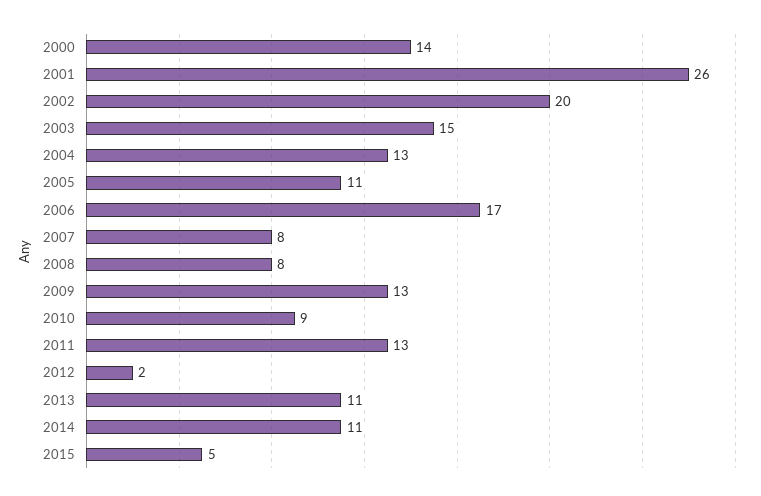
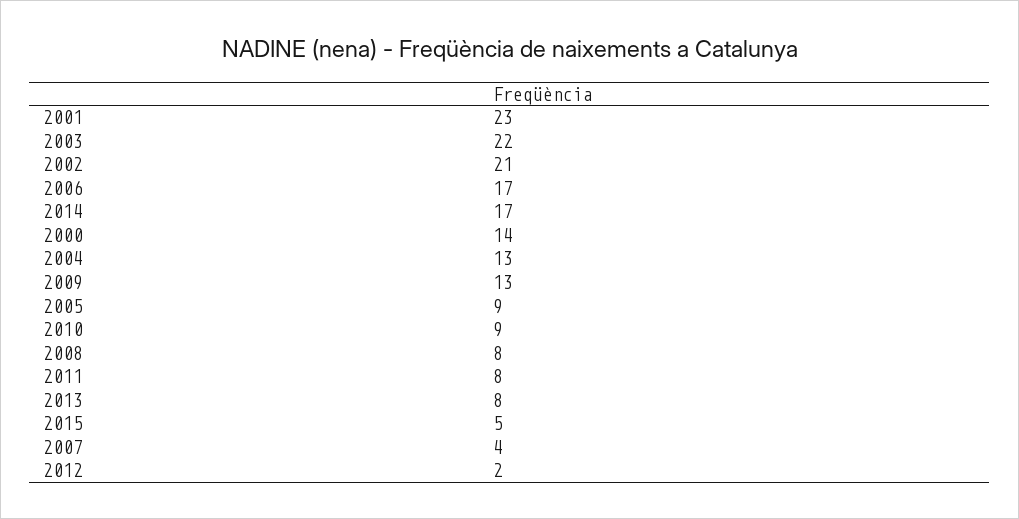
2001: 26 -> 23
2002: 20 -> 21
2003: 15 -> 22
2005: 11 -> 9
2007: 8 -> 4
2011: 13 -> 8
2013: 11 -> 8
2014: 11 -> 17

